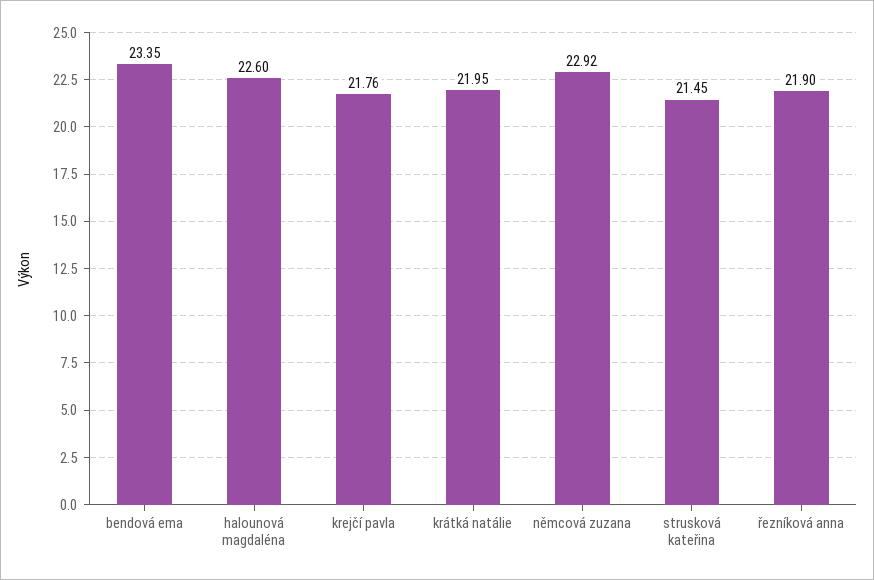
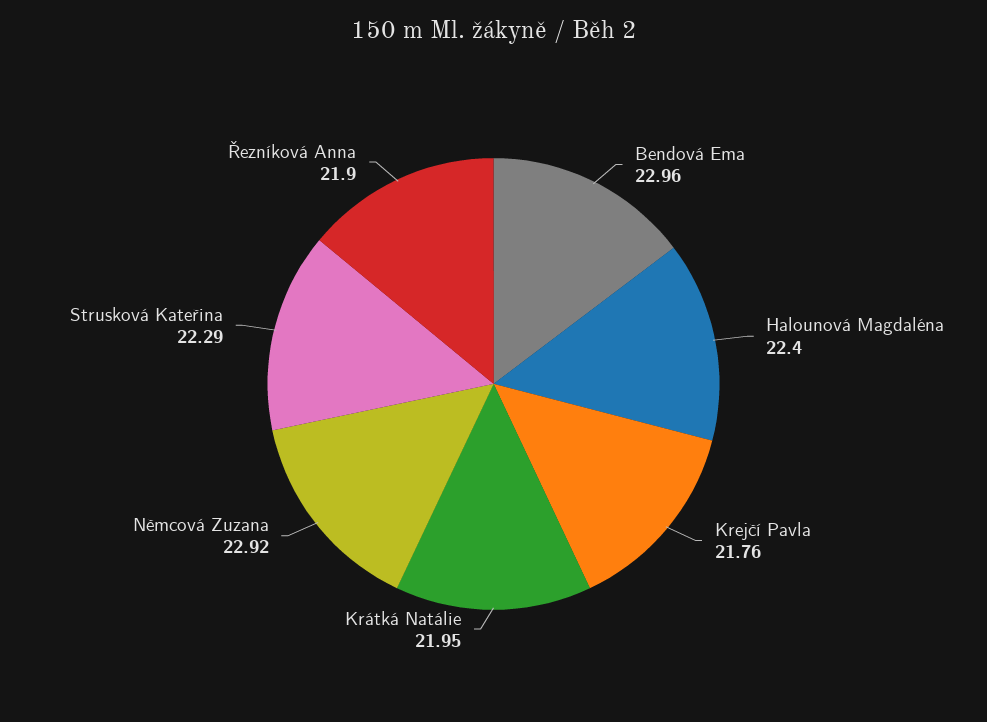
bendová ema: 23.35 -> 22.96
halounová magdaléna: 22.6 -> 22.4
strusková kateřina: 21.45 -> 22.29

